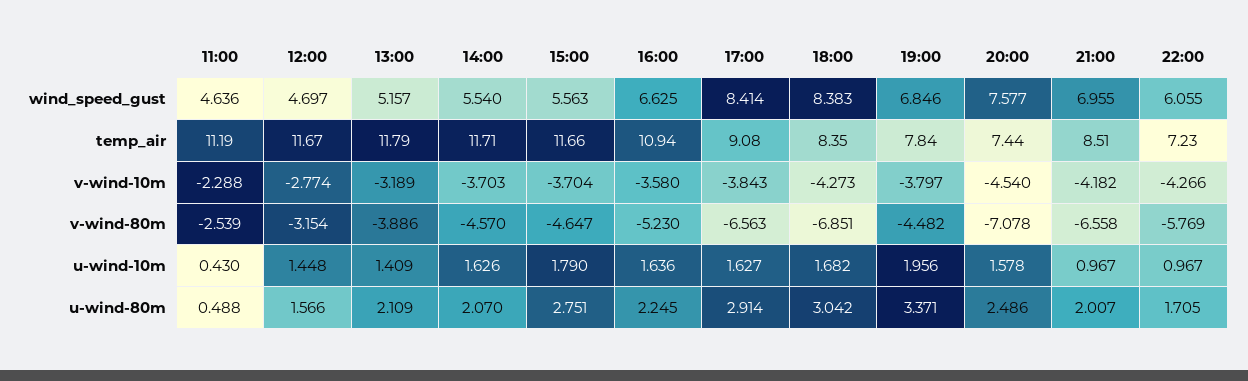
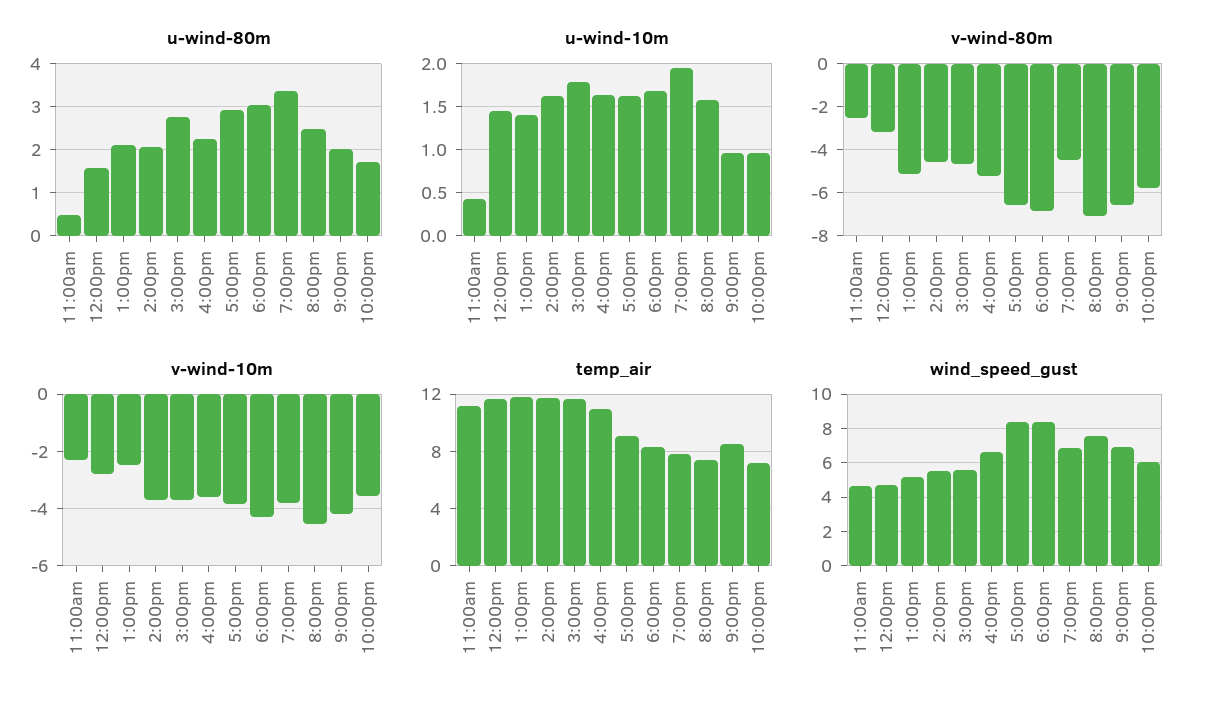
v-wind-10m, 13:00: -3.189 -> -2.5
v-wind-10m, 22:00: -4.266 -> -3.5
v-wind-80m, 13:00: -3.886 -> -5

